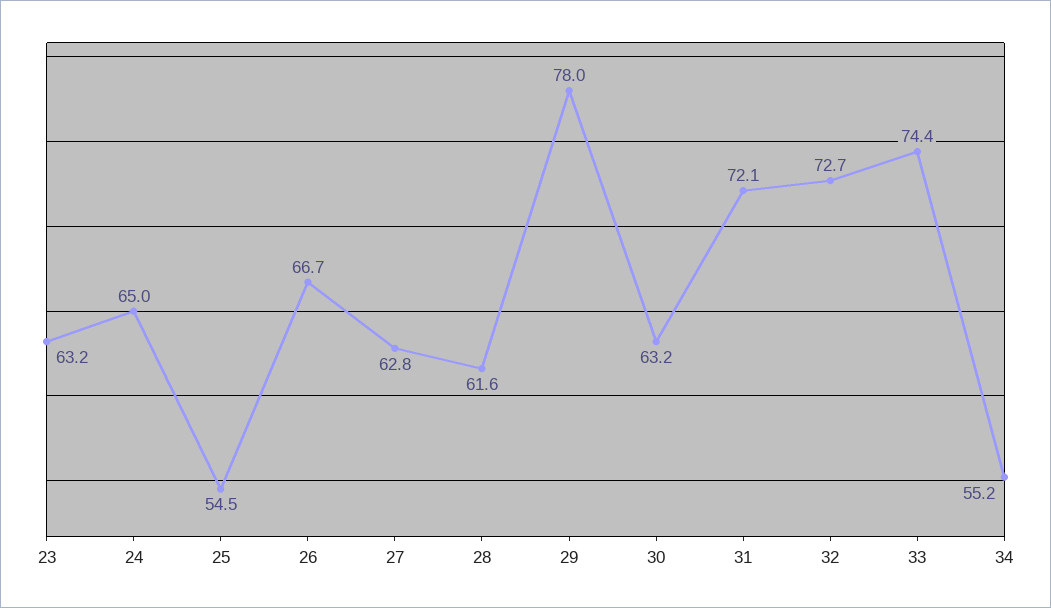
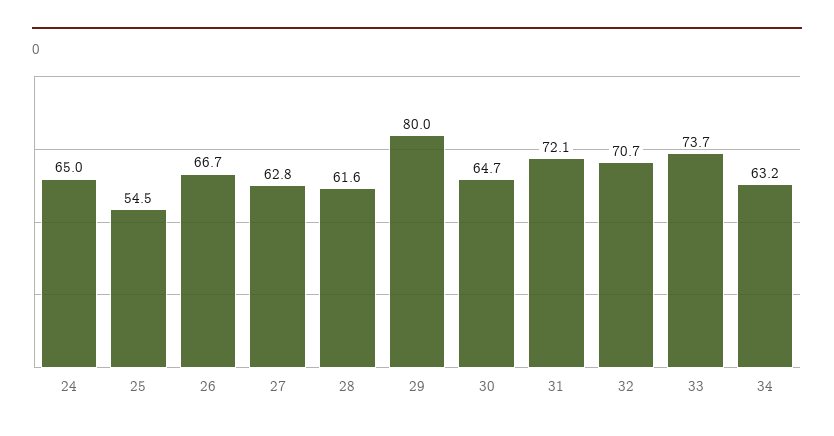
23: 63.2 -> none
29: 78 -> 80
30: 63.2 -> 64.7
32: 72.7 -> 70.7
33: 74.4 -> 73.7
34: 55.2 -> 63.2

